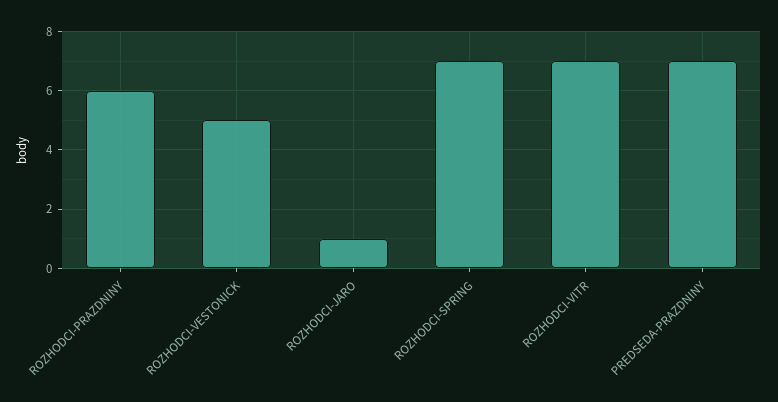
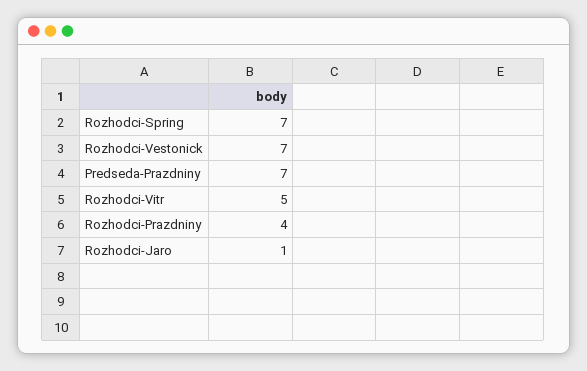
ROZHODCI-PRAZDNINY: 6 -> 4
ROZHODCI-VESTONICK: 5 -> 7
ROZHODCI-VITR: 7 -> 5

